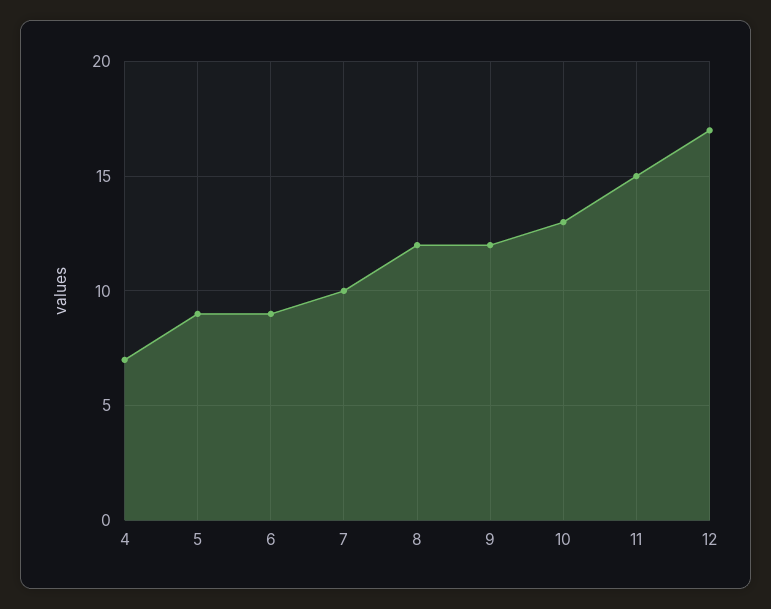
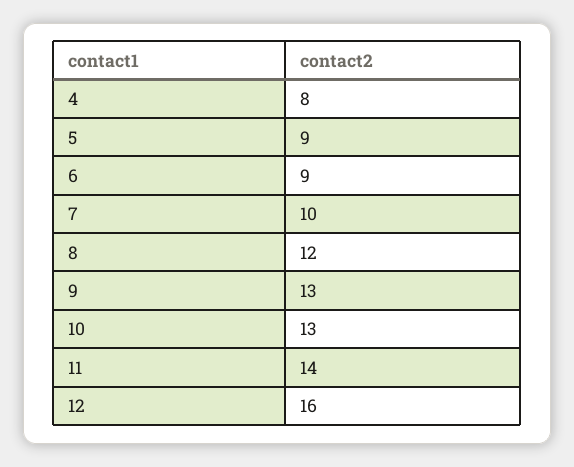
4: 7 -> 8
9: 12 -> 13
11: 15 -> 14
12: 17 -> 16

